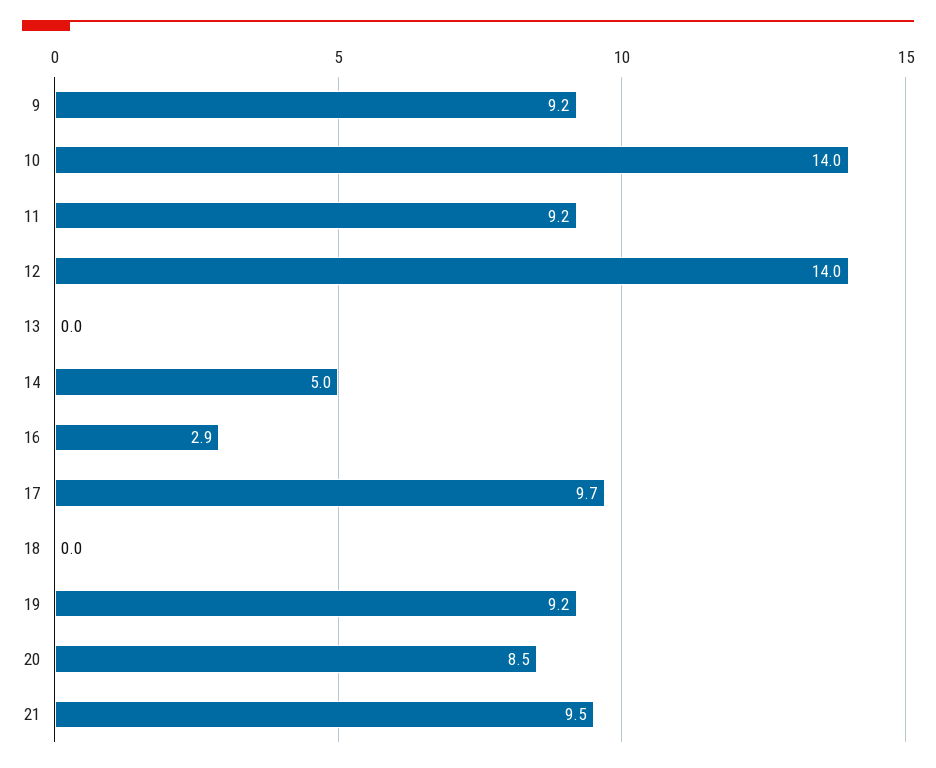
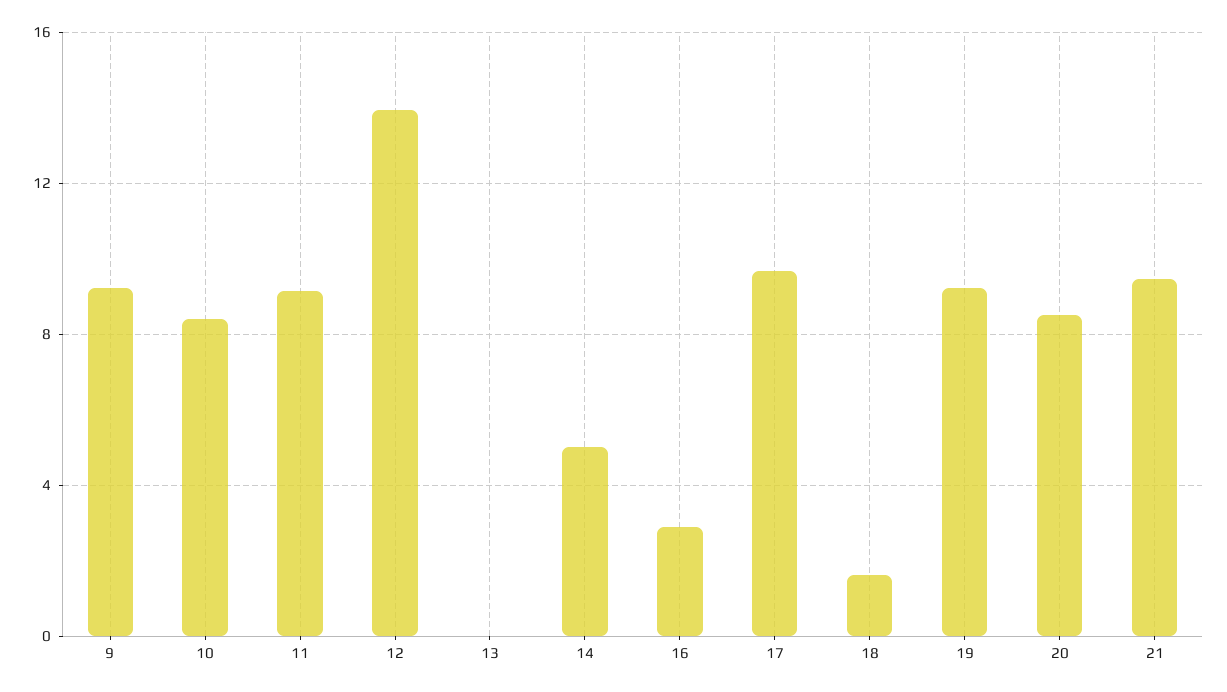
10: 14 -> 8.5
18: 0 -> 1.5

